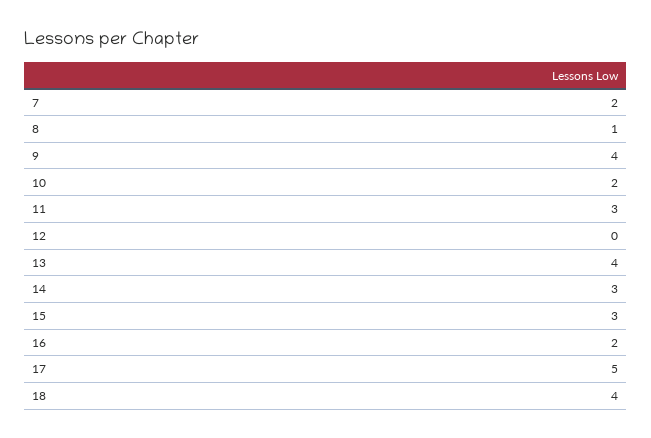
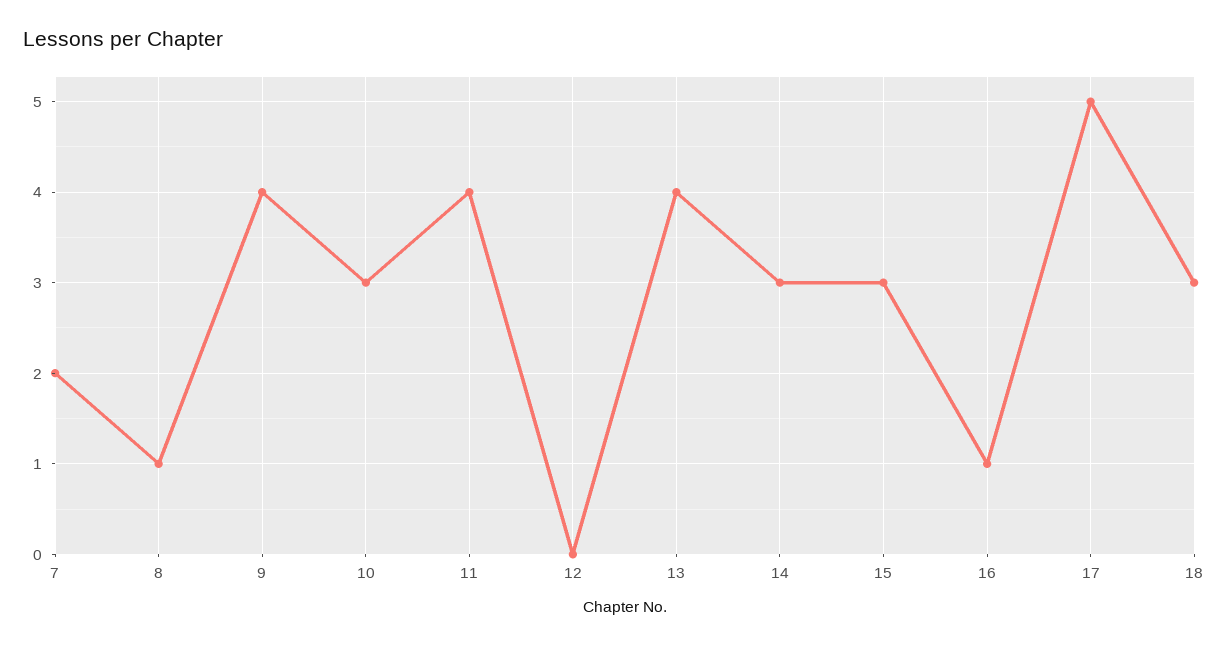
10: 2 -> 3
11: 3 -> 4
16: 2 -> 1
18: 4 -> 3

